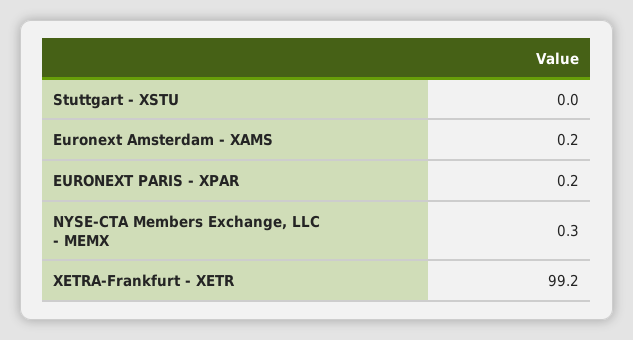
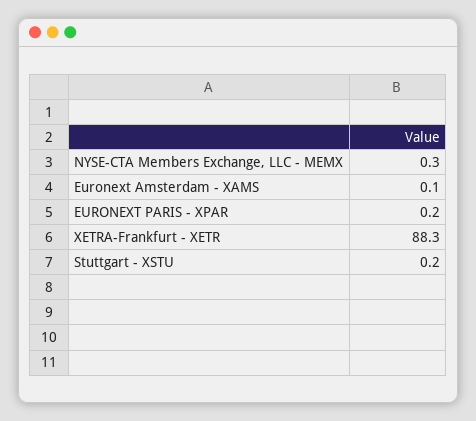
Stuttgart - XSTU: 0 -> 0.2
Euronext Amsterdam - XAMS: 0.2 -> 0.1
XETRA-Frankfurt - XETR: 99.2 -> 88.3

